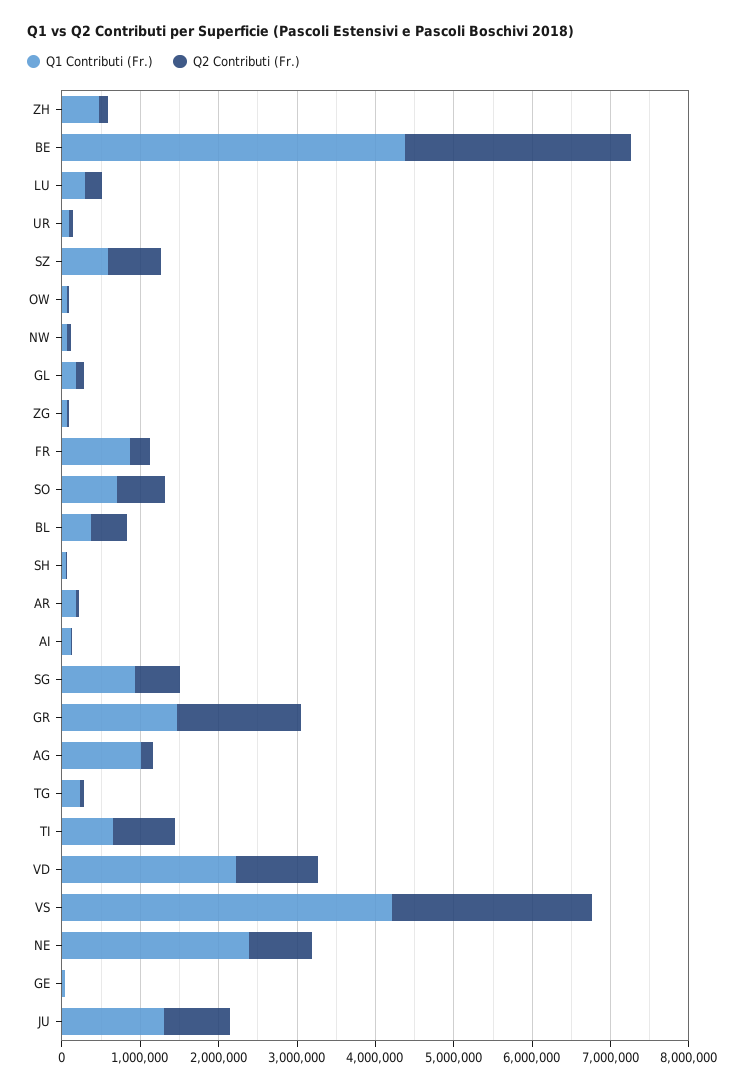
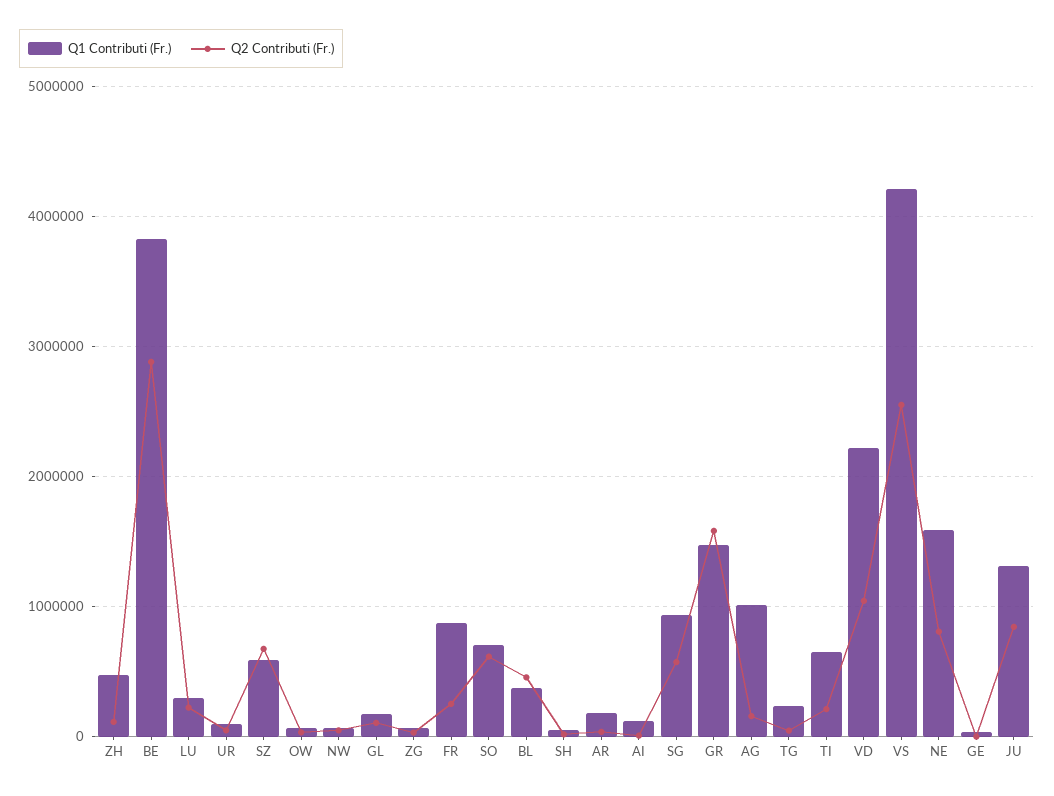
Q1 Contributi (Fr.), BE: 4400000 -> 3800000
Q2 Contributi (Fr.), TI: 800000 -> 200000
Q1 Contributi (Fr.), NE: 2400000 -> 1600000

